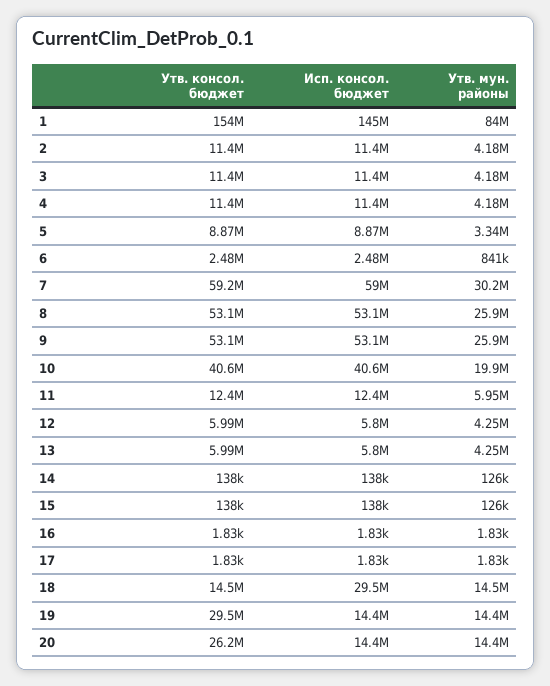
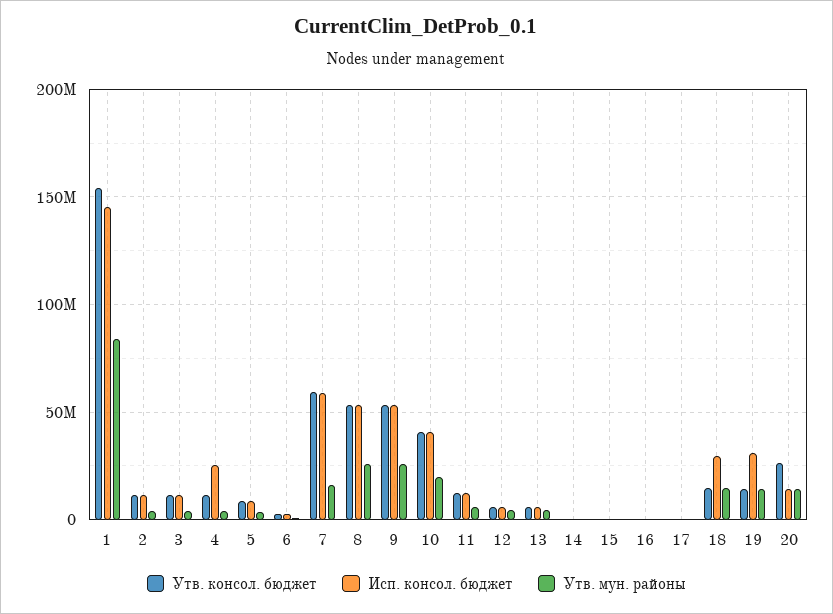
Исп. консол. бюджет, 4: 11400000 -> 25000000
Утв. мун. районы, 7: 30200000 -> 15000000
Утв. консол. бюджет, 19: 29500000 -> 15000000
Исп. консол. бюджет, 19: 14400000 -> 30000000

